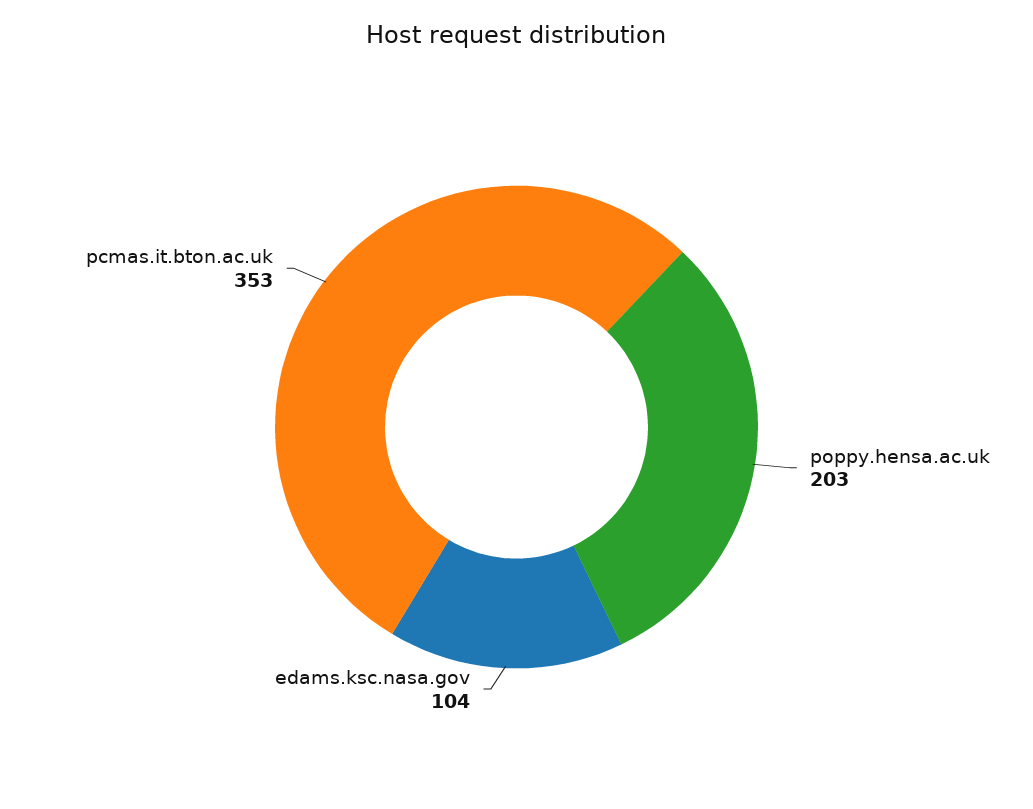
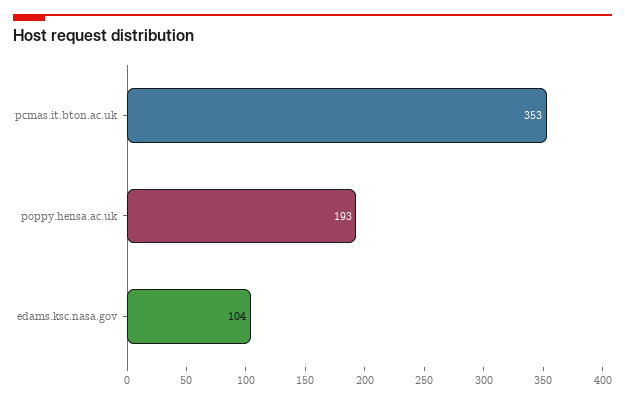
poppy.hensa.ac.uk: 203 -> 193

